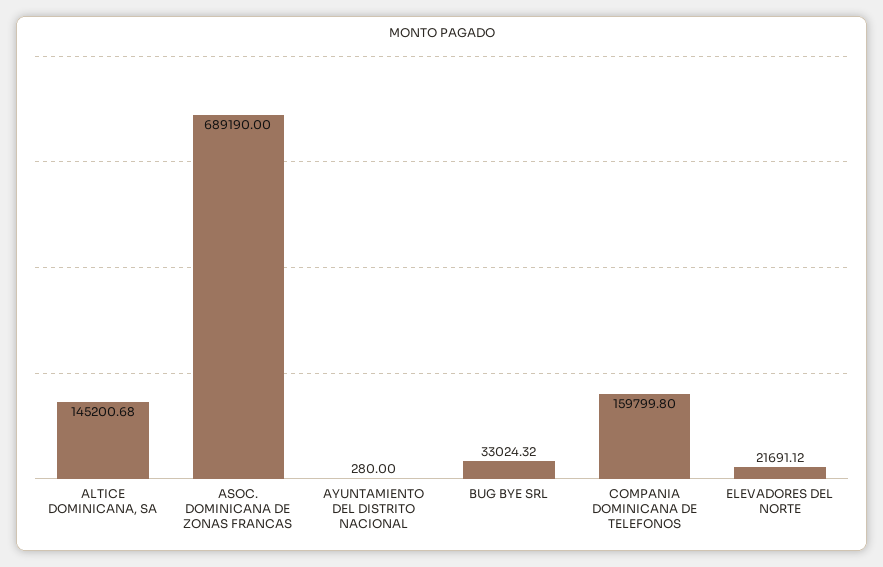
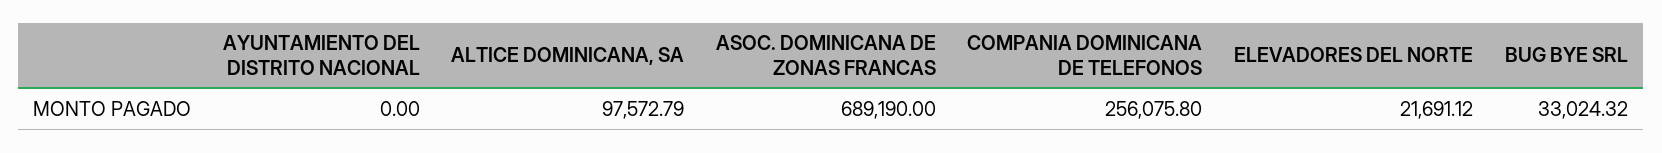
ALTICE DOMINICANA, SA: 145200.68 -> 97572.79
AYUNTAMIENTO DEL DISTRITO NACIONAL: 280 -> 0
COMPANIA DOMINICANA DE TELEFONOS: 159799.8 -> 256075.8

